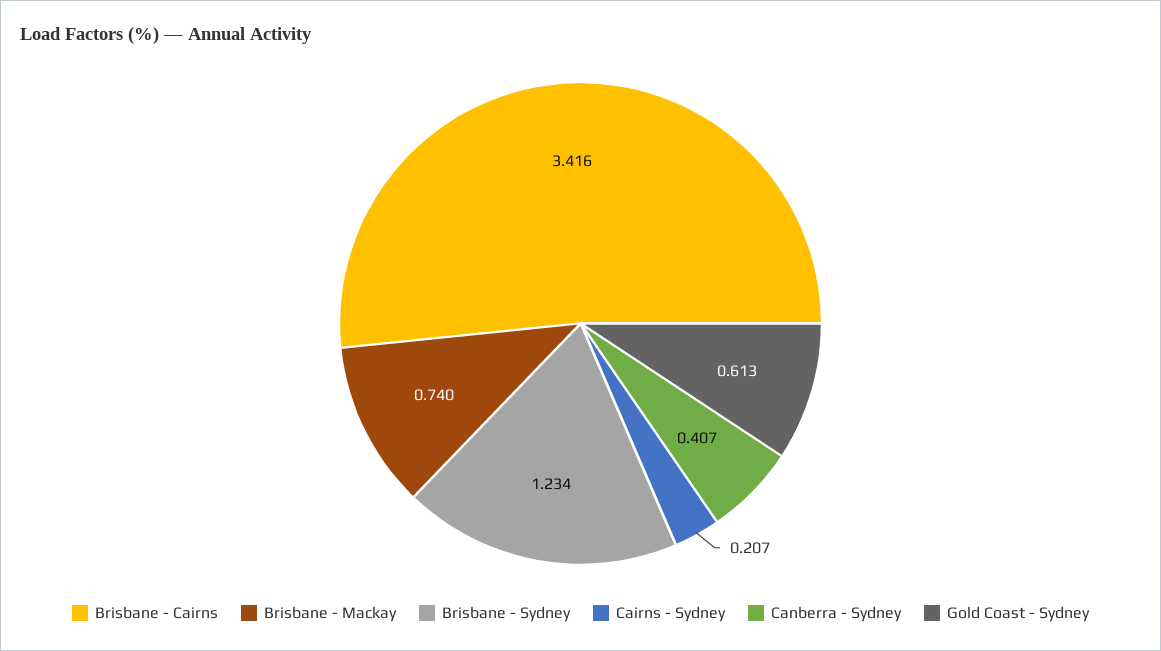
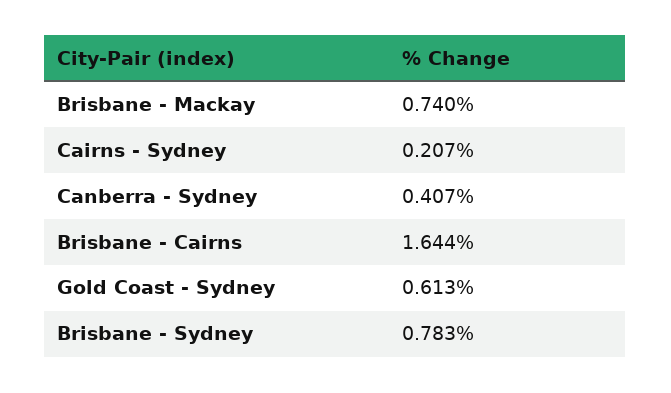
Brisbane - Cairns: 3.416 -> 1.644
Brisbane - Sydney: 1.234 -> 0.783

